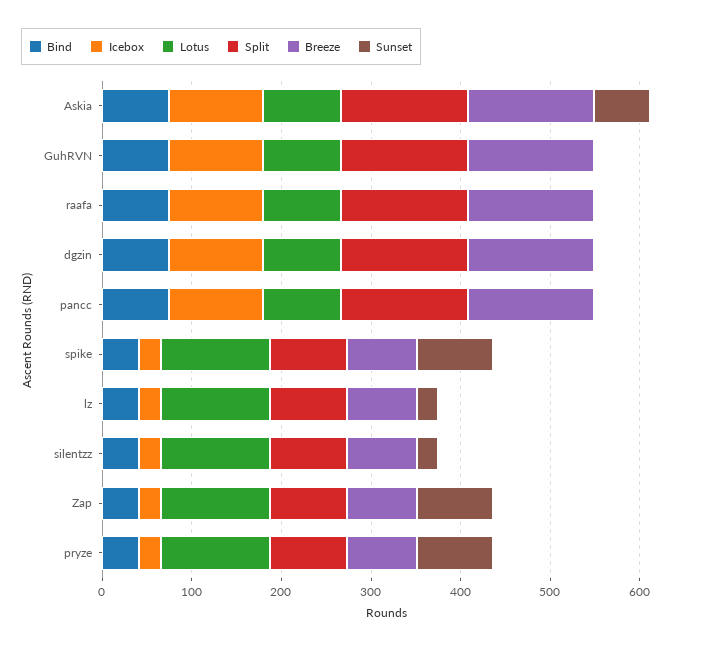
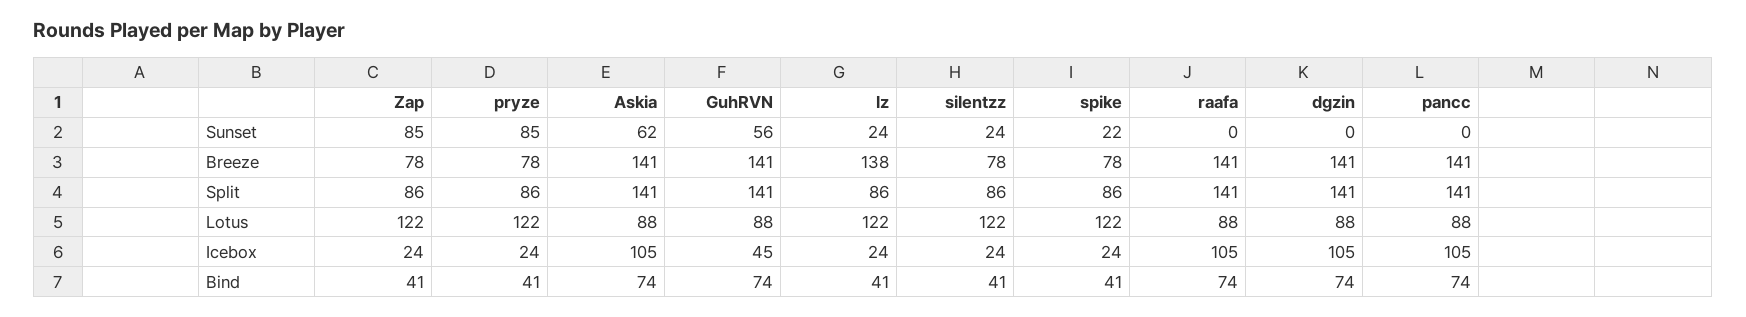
Icebox, GuhRVN: 100 -> 45
Sunset, GuhRVN: 0 -> 56
Sunset, spike: 80 -> 22
Breeze, lz: 80 -> 138

